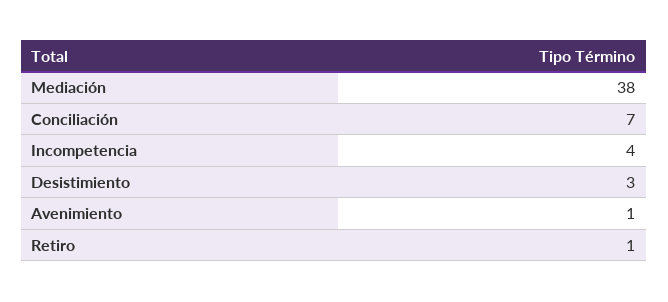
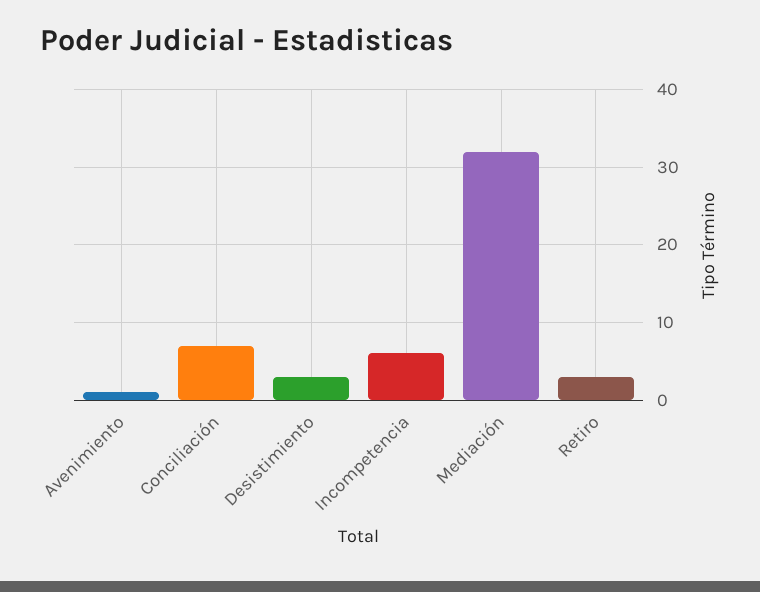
Mediación: 38 -> 32
Incompetencia: 4 -> 6
Retiro: 1 -> 3

